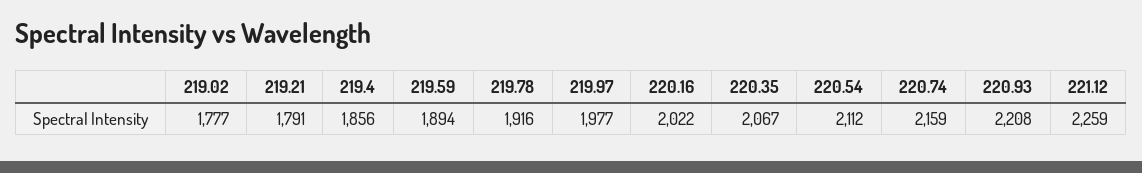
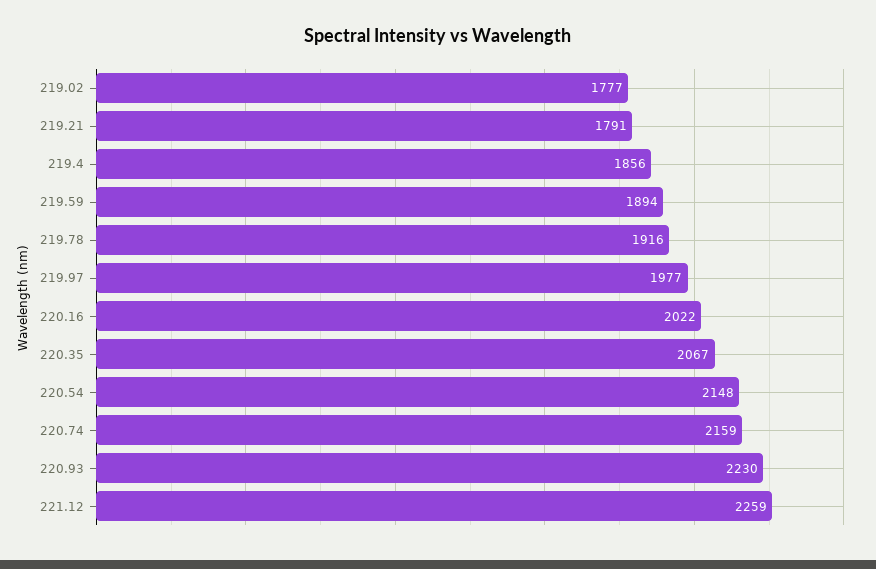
220.54: 2112 -> 2148
220.93: 2208 -> 2230

